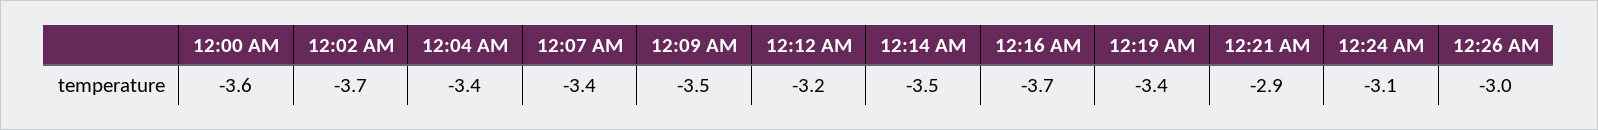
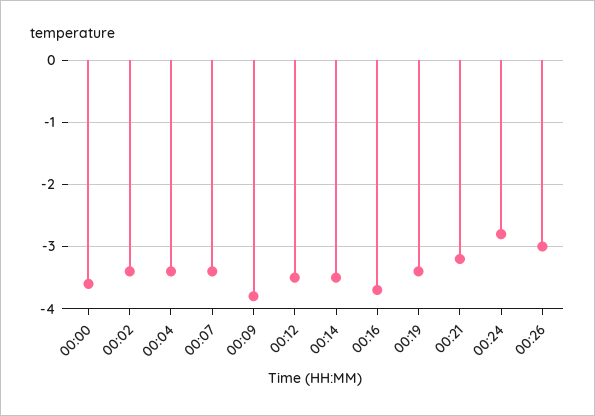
12:02 AM: -3.7 -> -3.4
12:09 AM: -3.5 -> -3.8
12:12 AM: -3.2 -> -3.5
12:21 AM: -2.9 -> -3.2
12:24 AM: -3.1 -> -2.8

